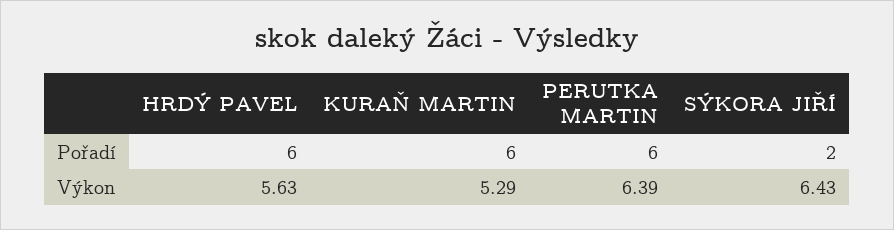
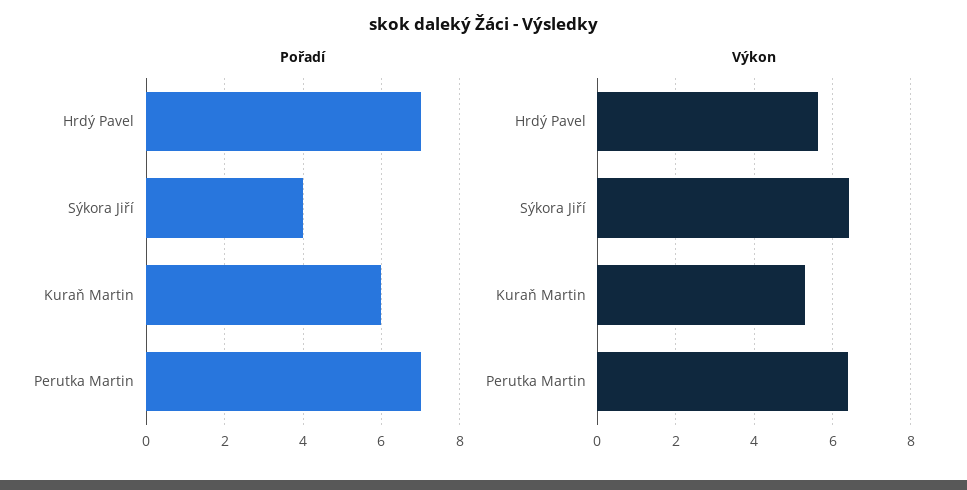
Pořadí, HRDÝ PAVEL: 6 -> 7
Pořadí, PERUTKA MARTIN: 6 -> 7
Pořadí, SÝKORA JIŘÍ: 2 -> 4

